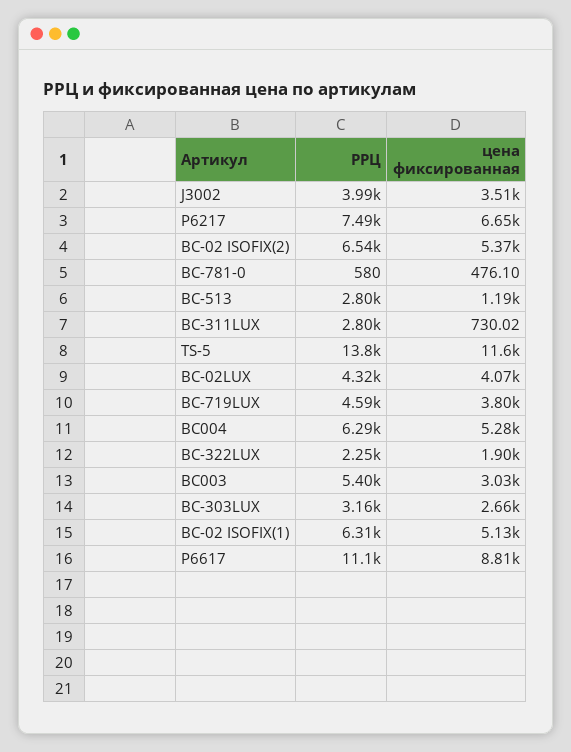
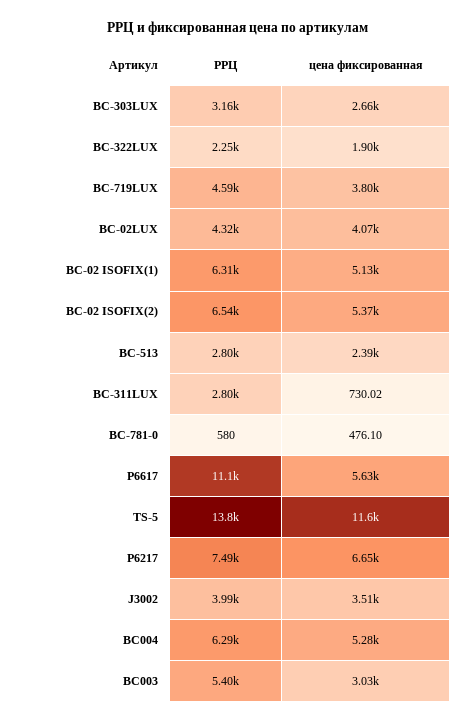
цена фиксированная, BC-513: 1190 -> 2390
цена фиксированная, P6617: 8810 -> 5630

